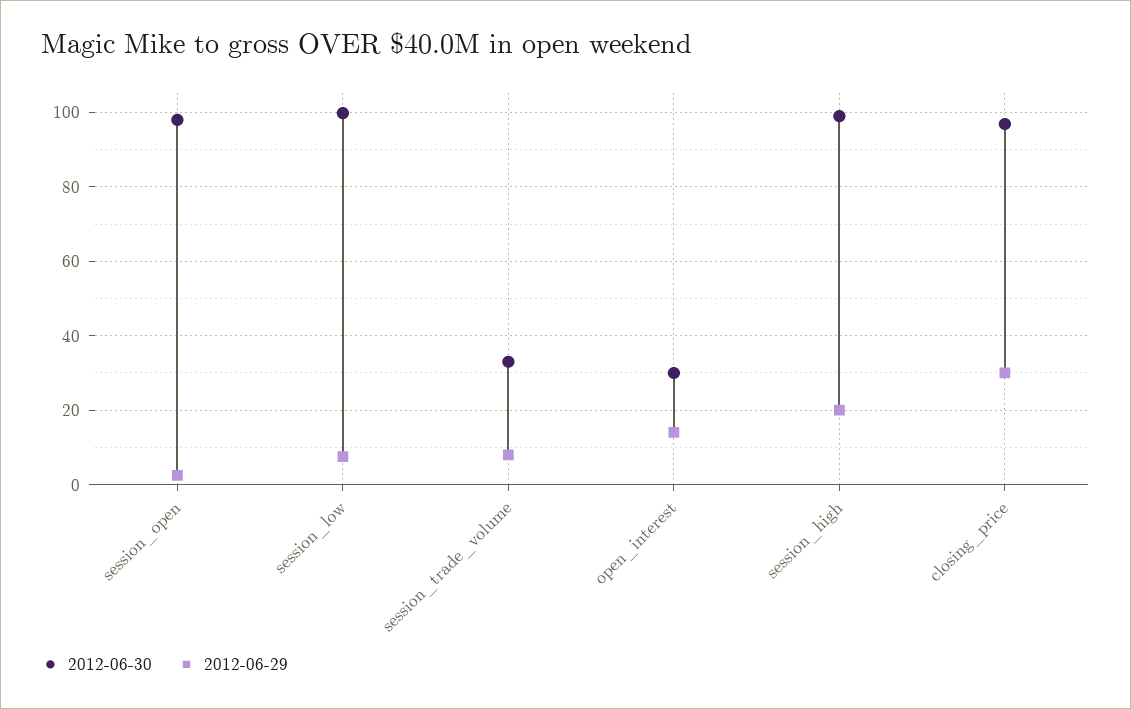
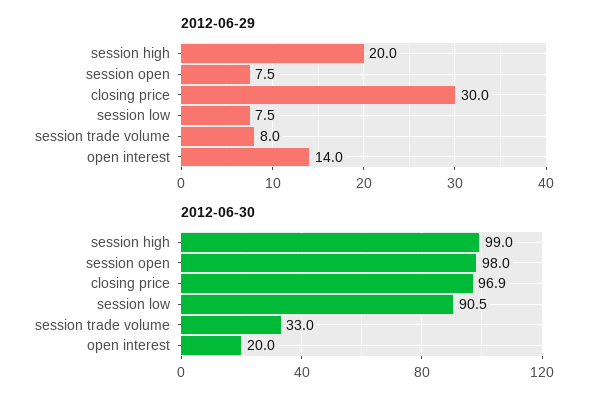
2012-06-29, session_open: 2 -> 7.5
2012-06-30, session_low: 100 -> 90.5
2012-06-30, open_interest: 30 -> 20

